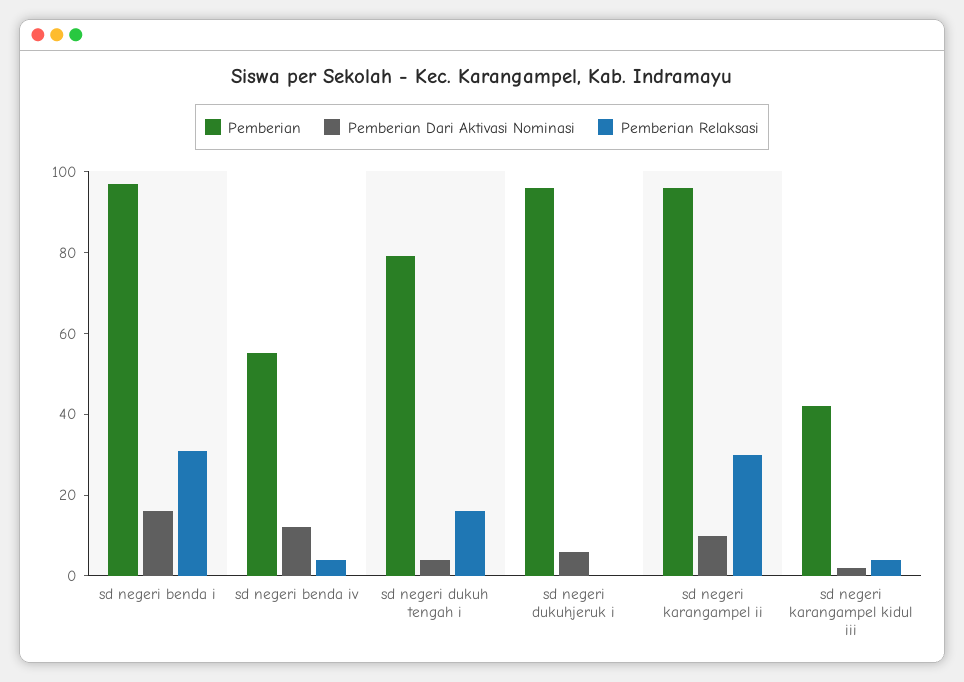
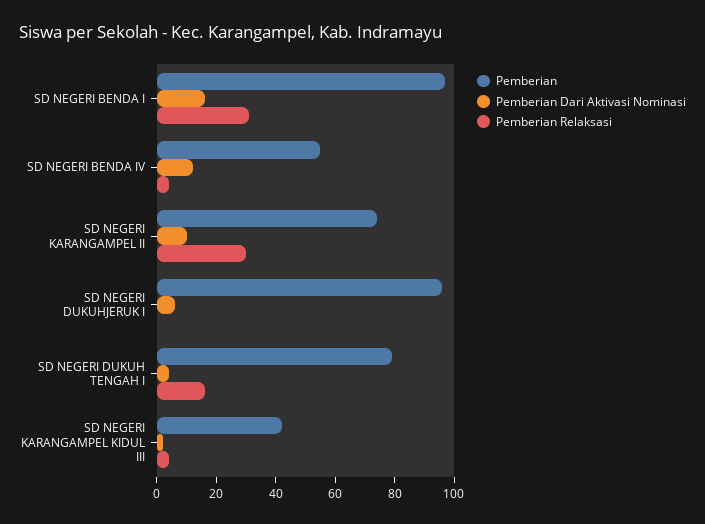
Pemberian, sd negeri karangampel ii: 95 -> 75

